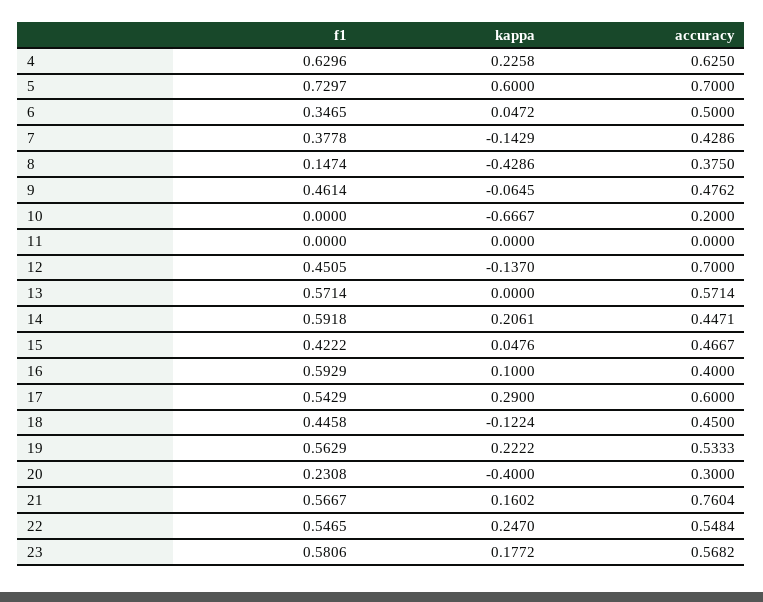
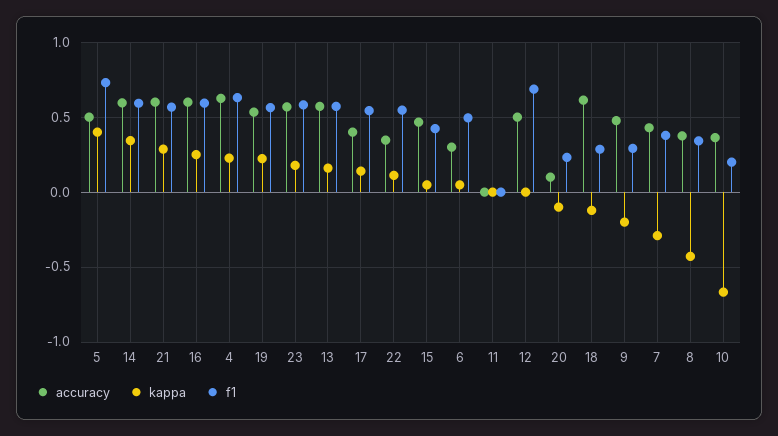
kappa, 5: 0.6 -> 0.4
accuracy, 5: 0.7 -> 0.5
f1, 6: 0.3465 -> 0.5
accuracy, 6: 0.5 -> 0.3
kappa, 7: -0.1429 -> -0.3
f1, 8: 0.1474 -> 0.35
f1, 9: 0.4614 -> 0.3
kappa, 9: -0.0645 -> -0.2
f1, 10: 0 -> 0.2
accuracy, 10: 0.2 -> 0.35
f1, 12: 0.4505 -> 0.7
kappa, 12: -0.137 -> 0
accuracy, 12: 0.7 -> 0.5
kappa, 13: 0 -> 0.15
kappa, 14: 0.2061 -> 0.35
accuracy, 14: 0.4471 -> 0.6
kappa, 16: 0.1 -> 0.25
accuracy, 16: 0.4 -> 0.6
kappa, 17: 0.29 -> 0.15
accuracy, 17: 0.6 -> 0.4
f1, 18: 0.4458 -> 0.3
accuracy, 18: 0.45 -> 0.6
kappa, 20: -0.4 -> -0.1
accuracy, 20: 0.3 -> 0.1
kappa, 21: 0.1602 -> 0.3
accuracy, 21: 0.7604 -> 0.6
kappa, 22: 0.247 -> 0.1
accuracy, 22: 0.5484 -> 0.35

